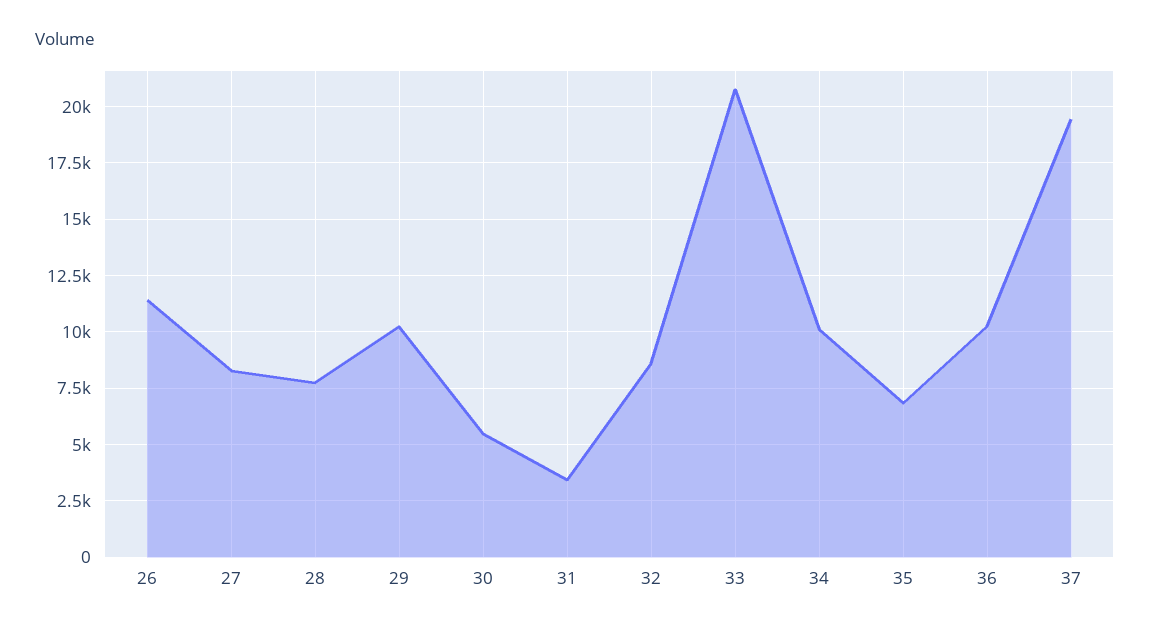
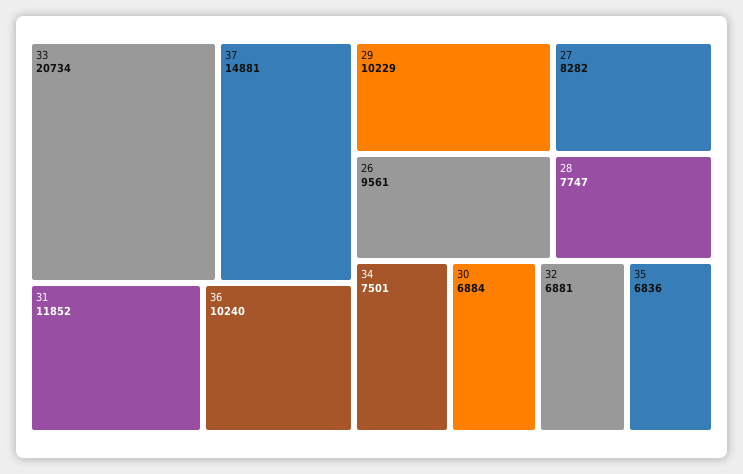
26: 11500 -> 9561
30: 5500 -> 6884
31: 3500 -> 11852
32: 8500 -> 6881
34: 10000 -> 7501
37: 19500 -> 14881

